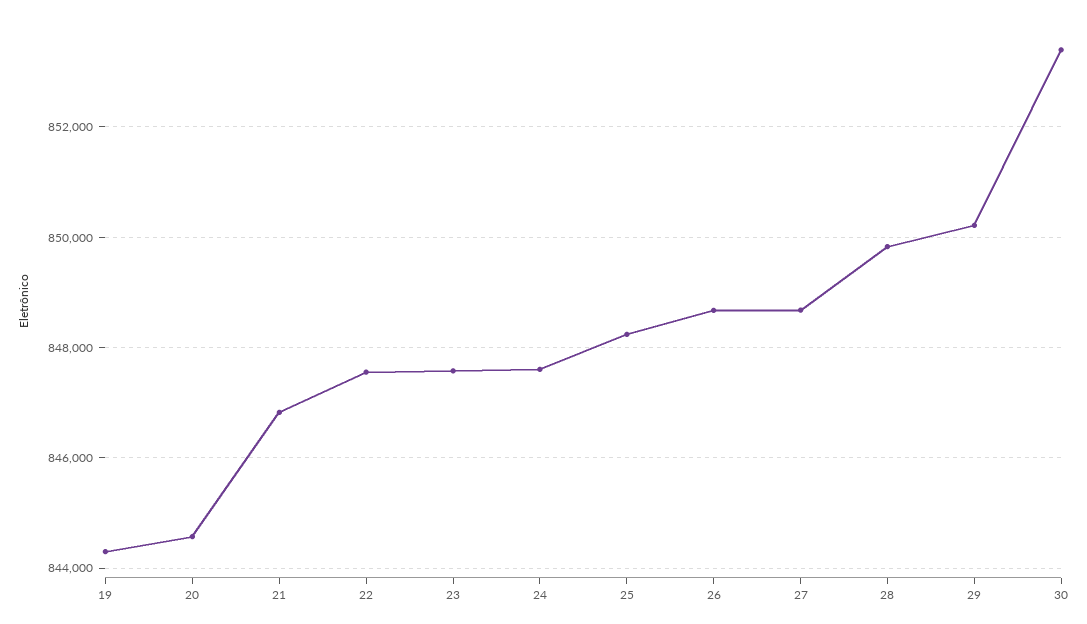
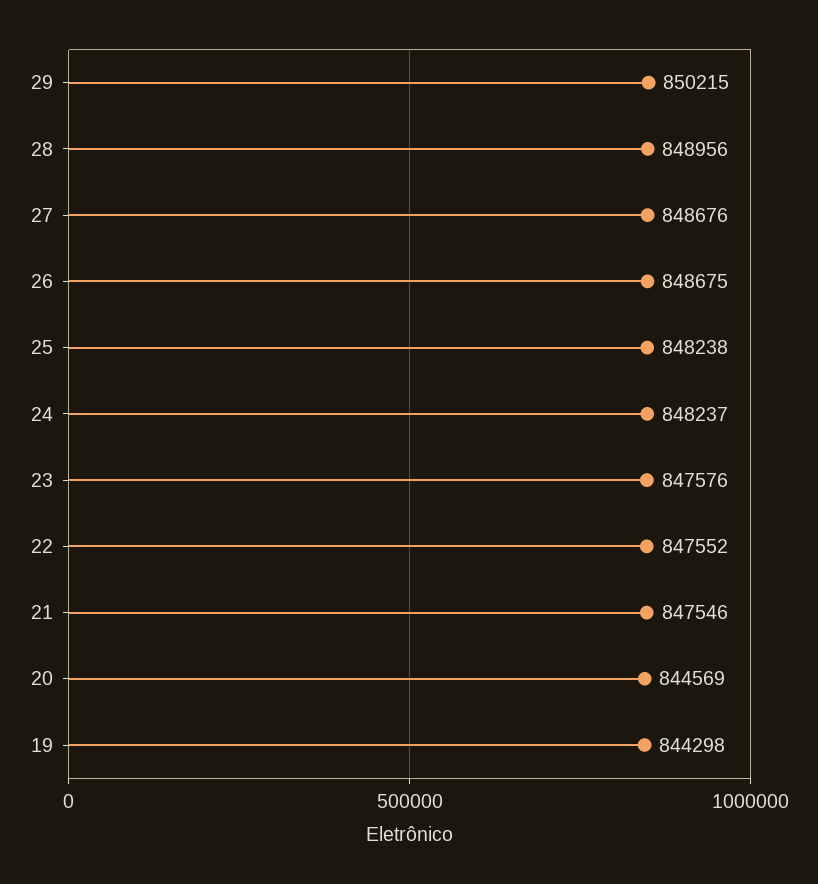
21: 846800 -> 847546
24: 847600 -> 848237
28: 849800 -> 848956
30: 853400 -> none

